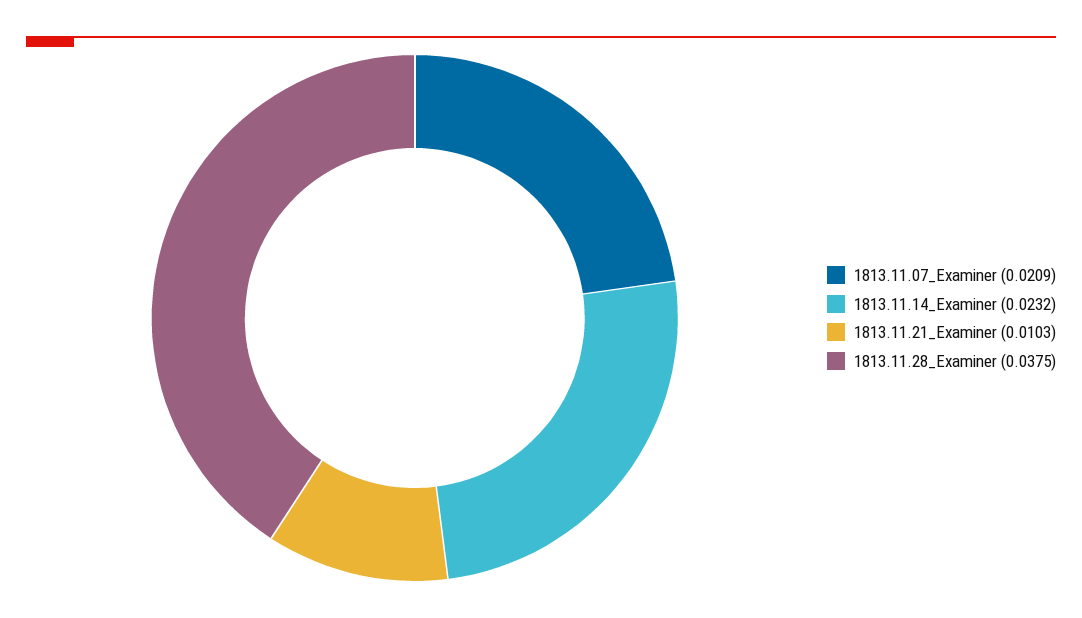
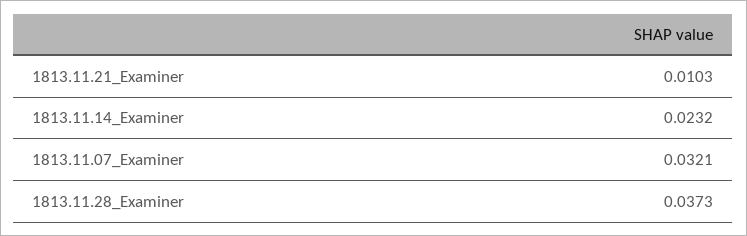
1813.11.07_Examiner: 0.0209 -> 0.0321
1813.11.28_Examiner: 0.0375 -> 0.0373

